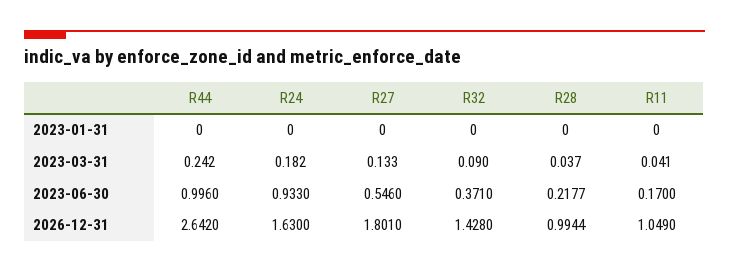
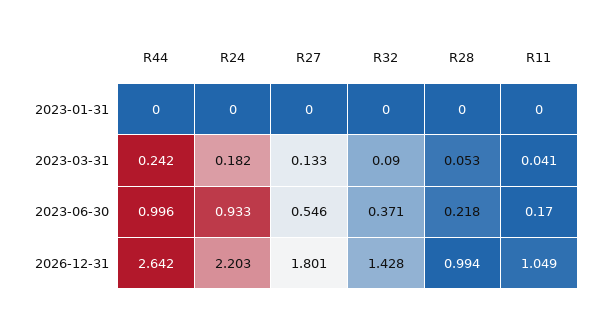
R28, 2023-03-31: 0.037 -> 0.053
R24, 2026-12-31: 1.63 -> 2.203

